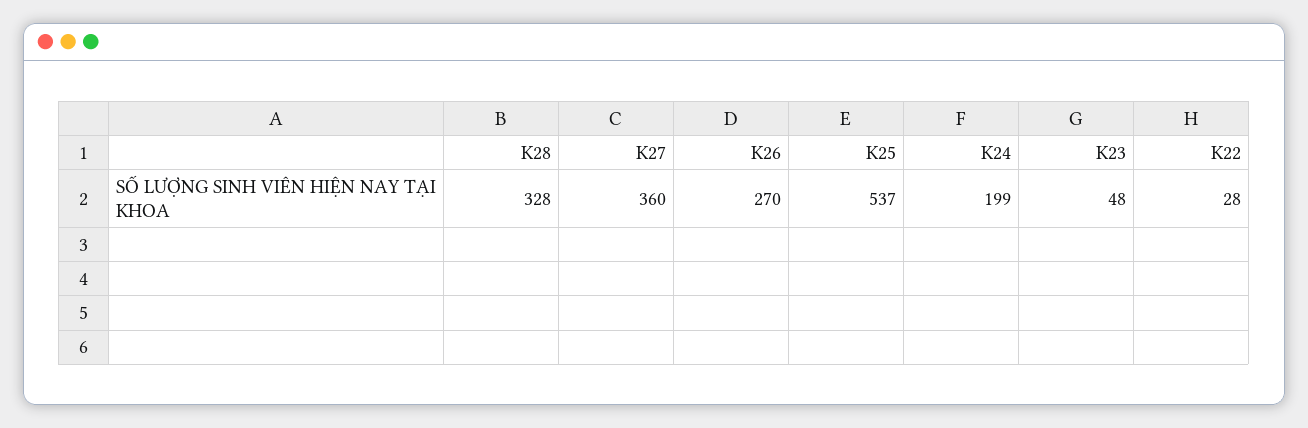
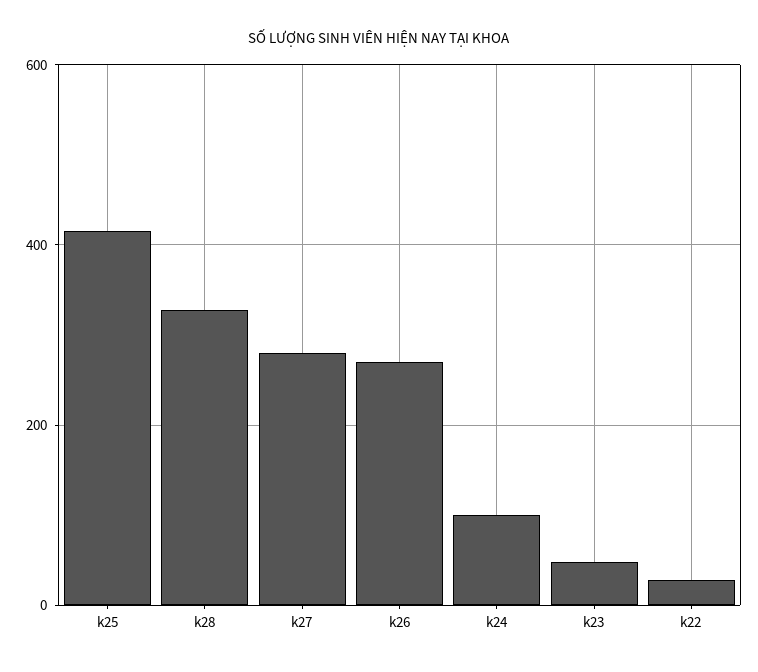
K27: 360 -> 280
K25: 537 -> 420
K24: 199 -> 100

